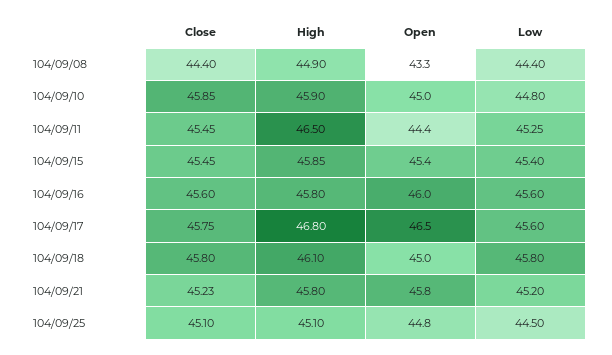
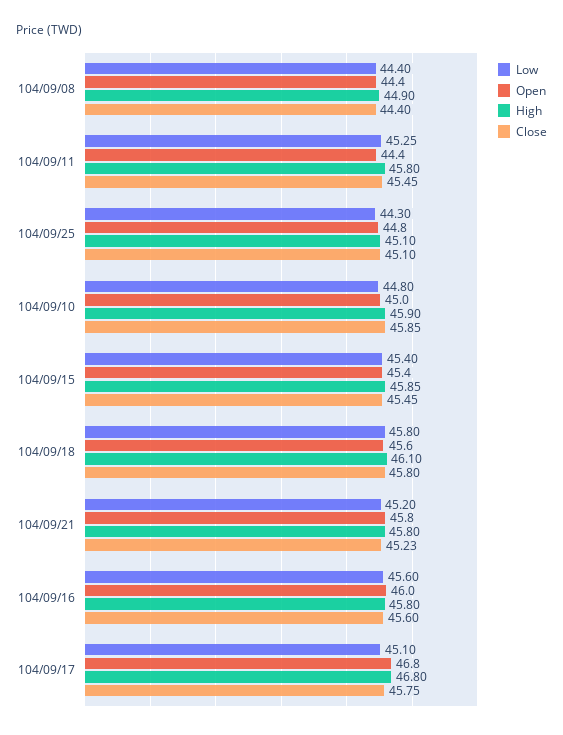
Open, 104/09/08: 43.3 -> 44.4
High, 104/09/11: 46.5 -> 45.8
Open, 104/09/17: 46.5 -> 46.8
Low, 104/09/17: 45.6 -> 45.1
Open, 104/09/18: 45 -> 45.6
Low, 104/09/25: 44.5 -> 44.3

